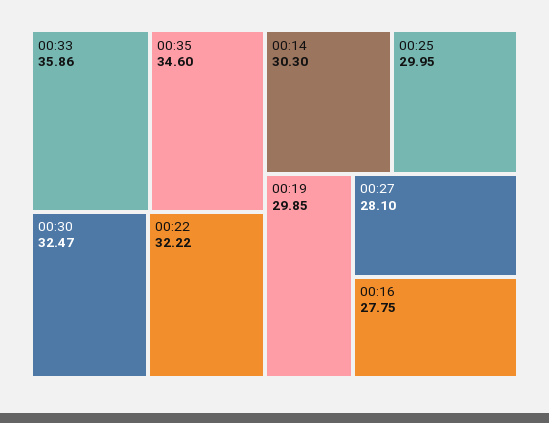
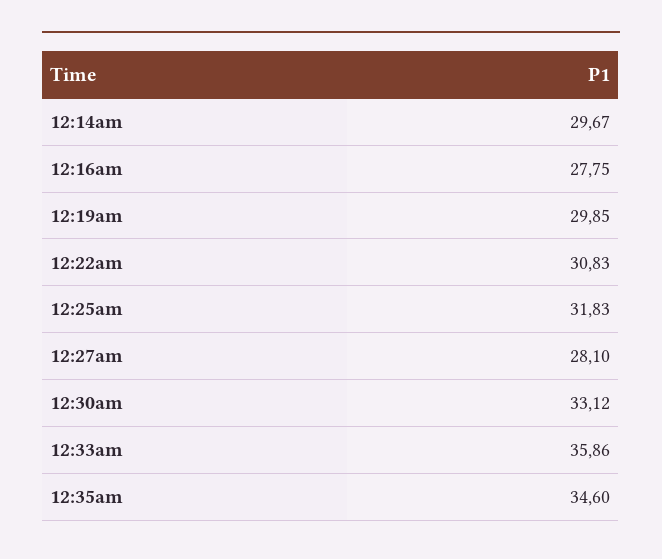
00:30: 32.47 -> 33.12
00:22: 32.22 -> 30.83
00:14: 30.3 -> 29.67
00:25: 29.95 -> 31.83

